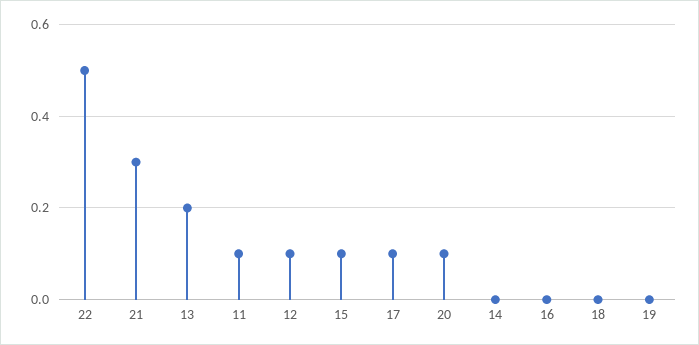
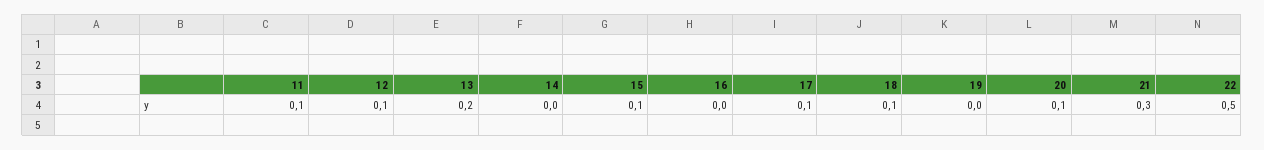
18: 0 -> 0.1

